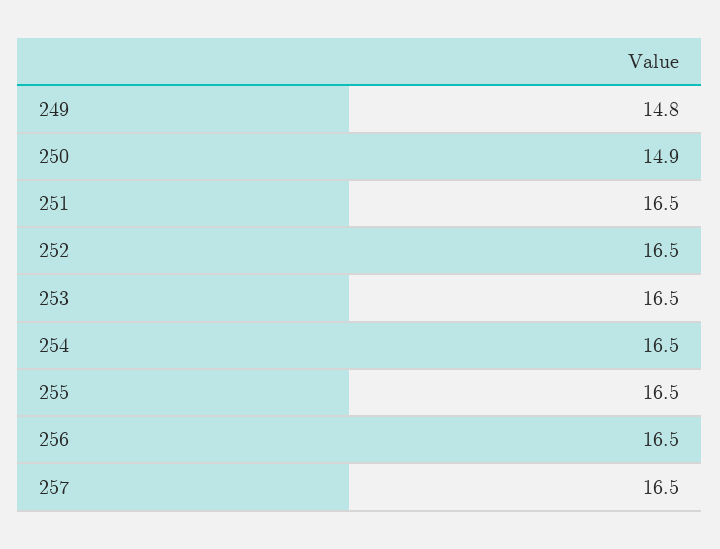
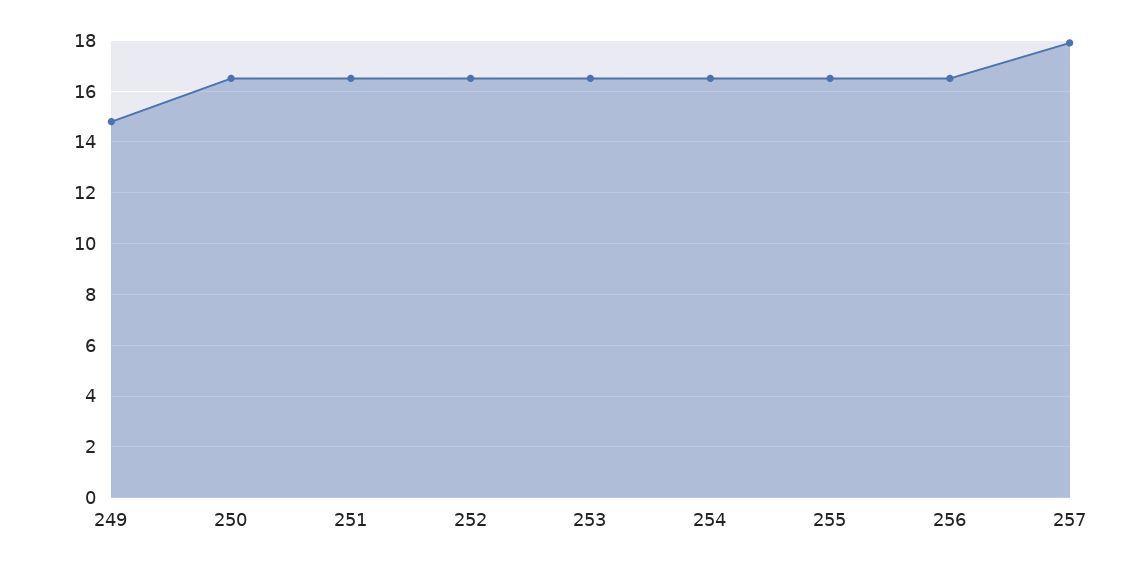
250: 14.9 -> 16.5
257: 16.5 -> 18

